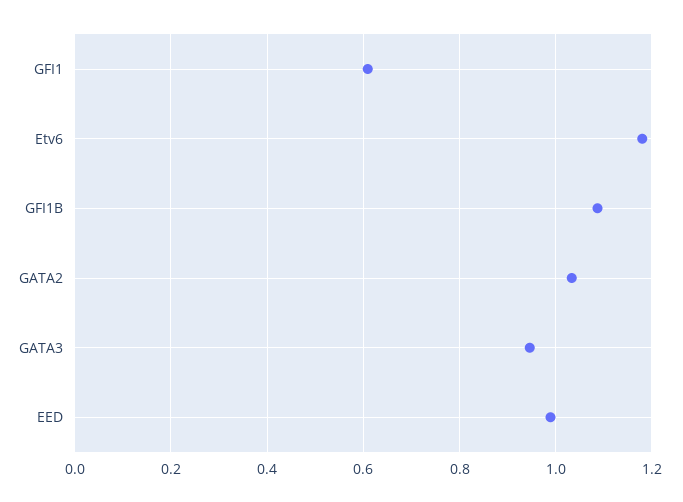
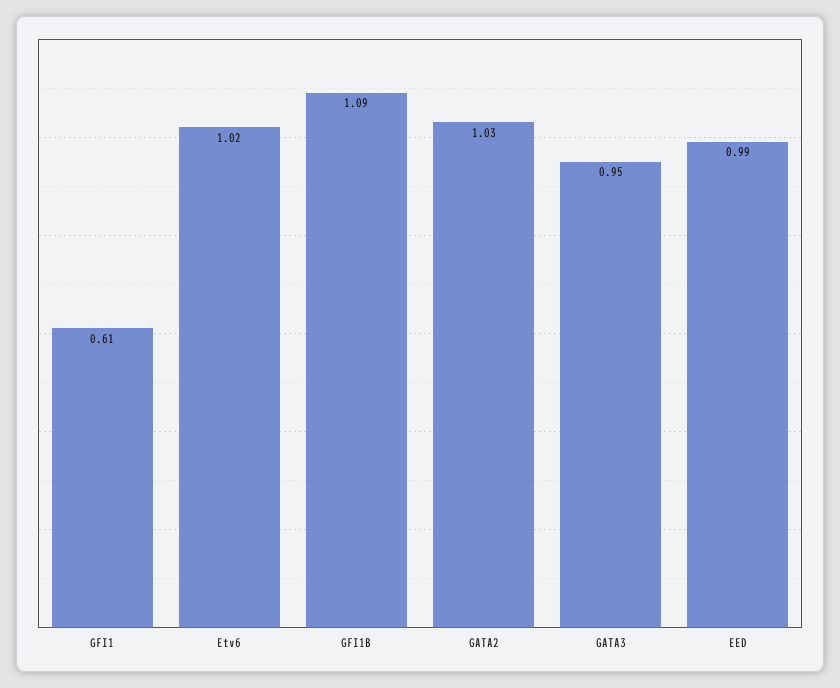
Etv6: 1.18 -> 1.02

